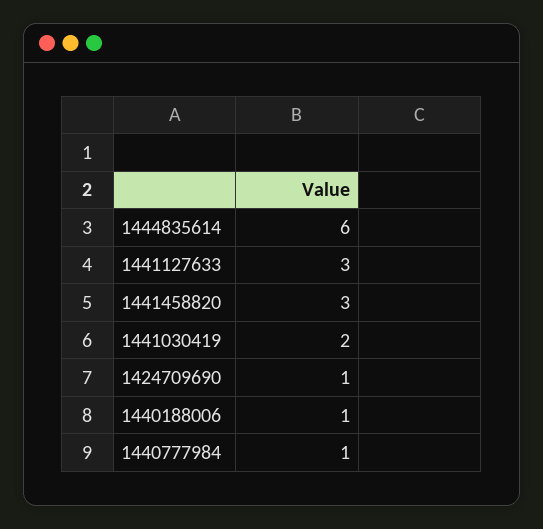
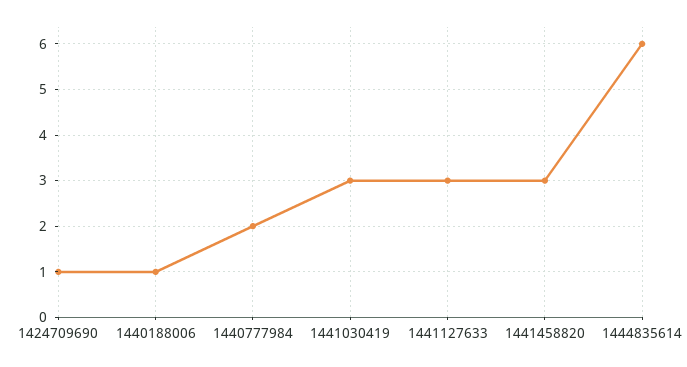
1441030419: 2 -> 3
1440777984: 1 -> 2

